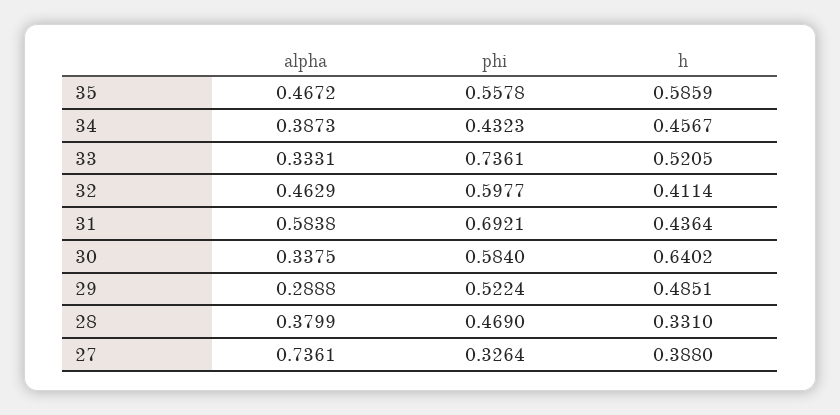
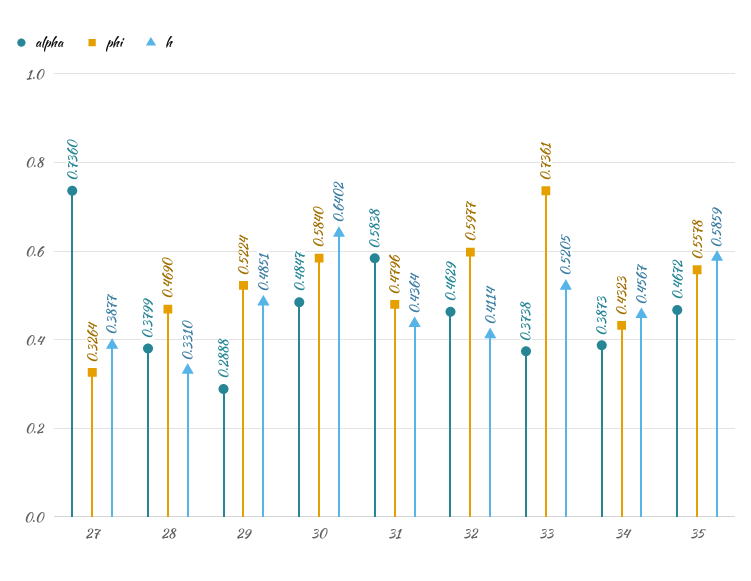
alpha, 33: 0.3331 -> 0.3738
phi, 31: 0.6921 -> 0.4796
alpha, 30: 0.3375 -> 0.4847
alpha, 27: 0.7361 -> 0.736
h, 27: 0.388 -> 0.3877

